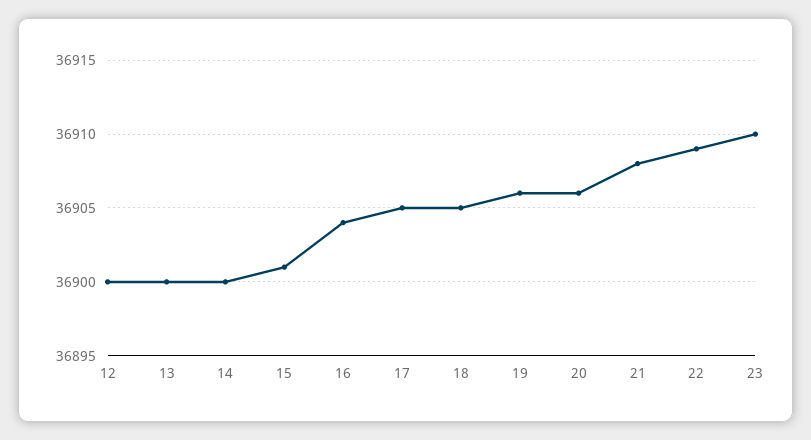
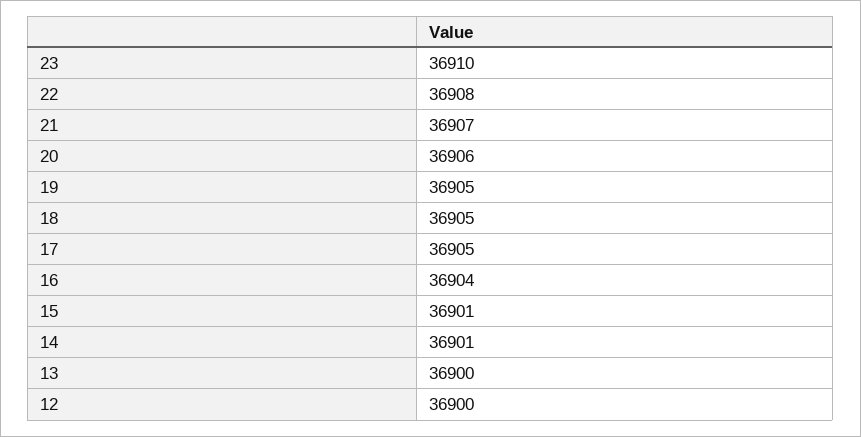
14: 36900 -> 36901
19: 36906 -> 36905
21: 36908 -> 36907
22: 36909 -> 36908

